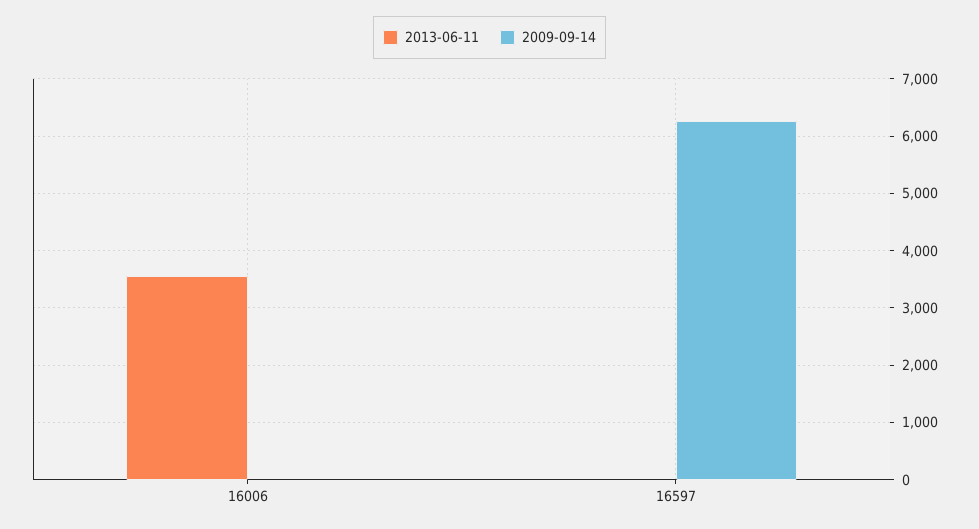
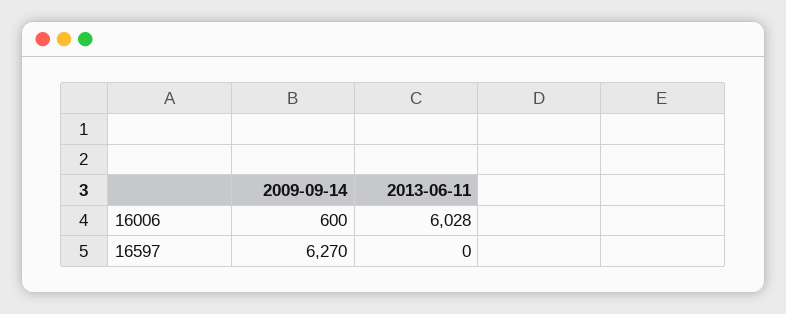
2013-06-11, 16006: 3600 -> 6028
2009-09-14, 16006: 0 -> 600

